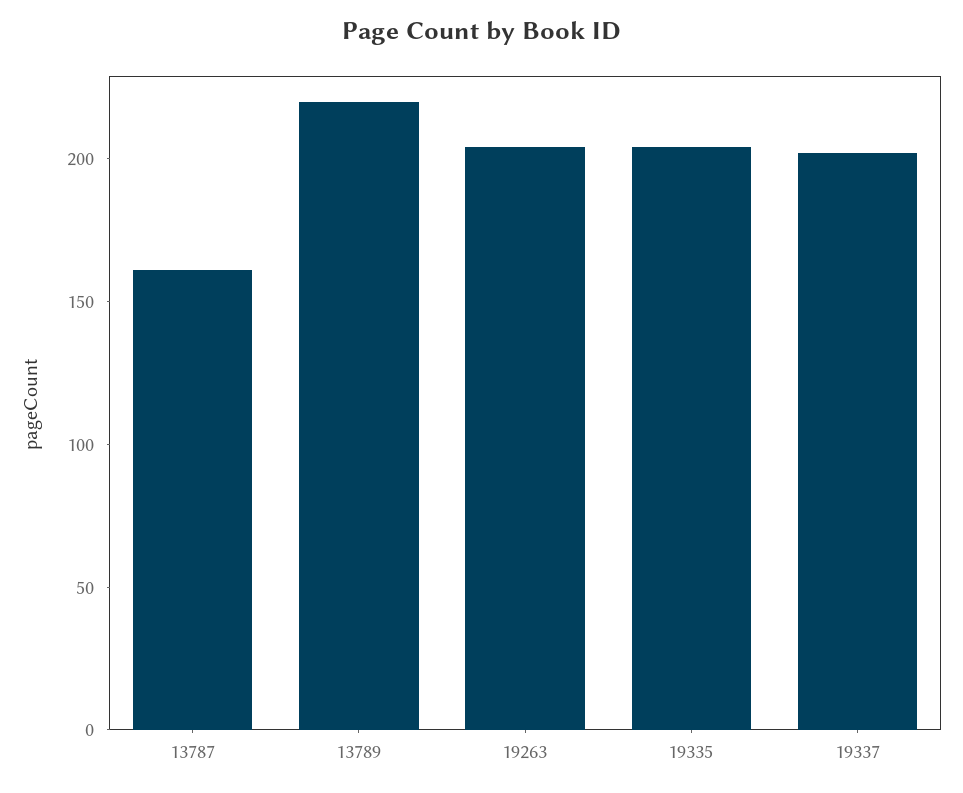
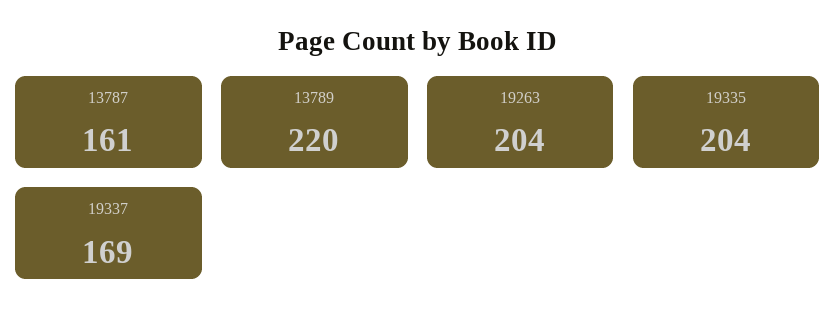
19337: 200 -> 169

